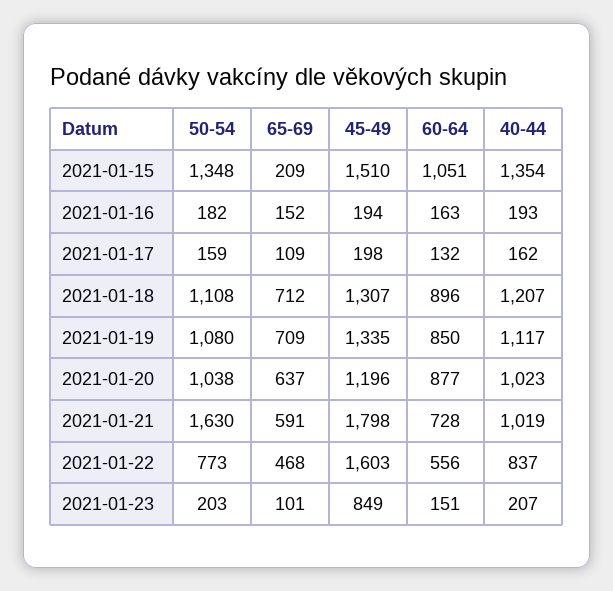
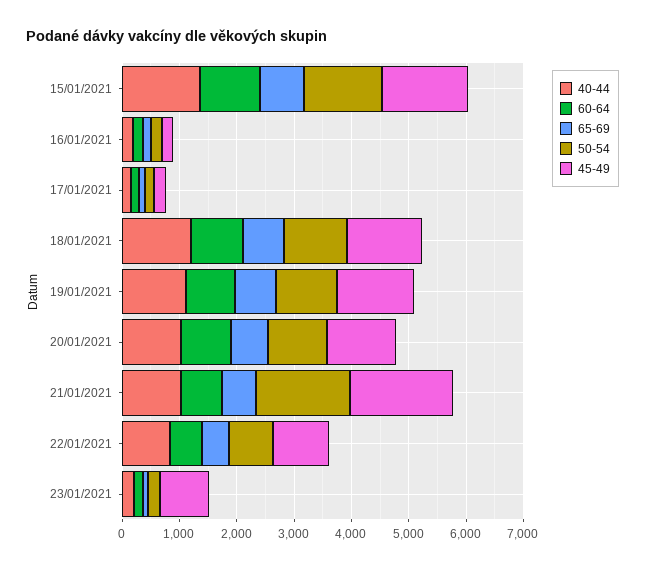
65-69, 2021-01-15: 209 -> 800
45-49, 2021-01-22: 1603 -> 1000

